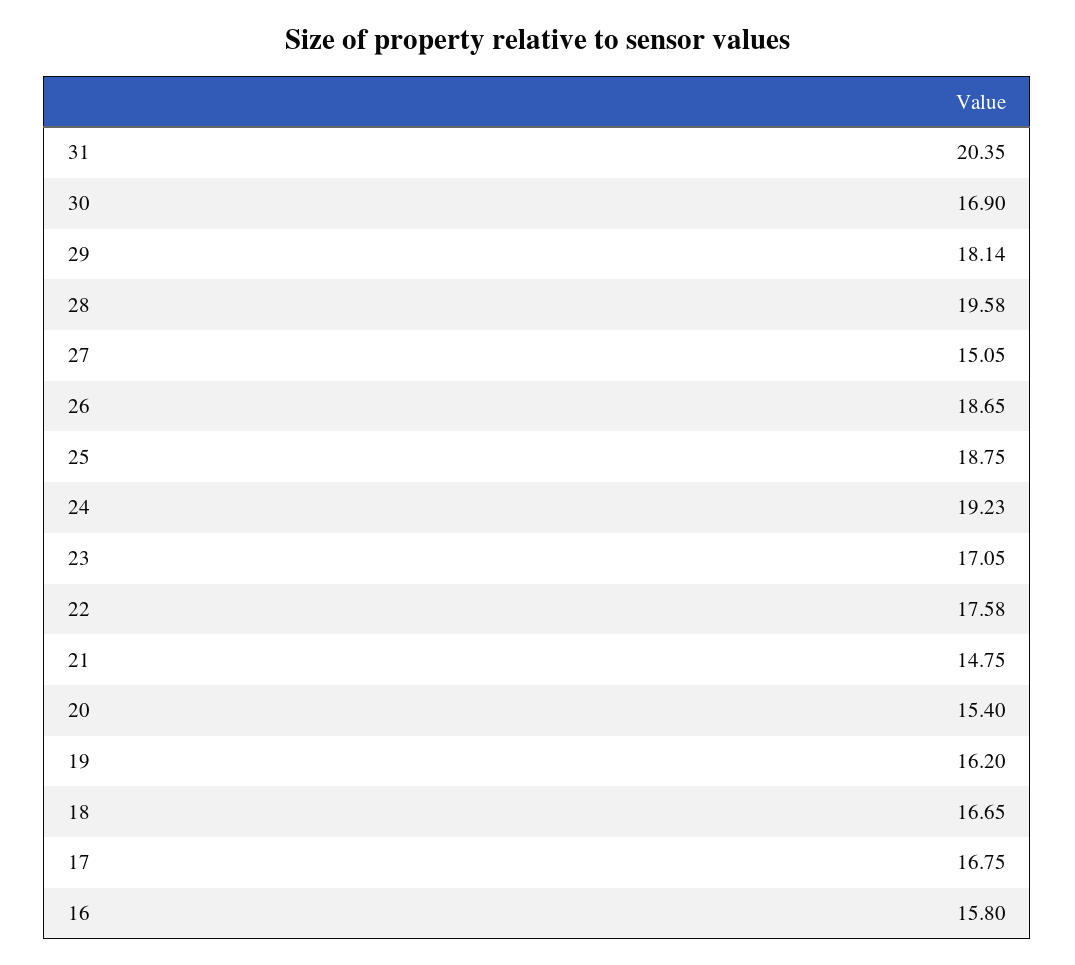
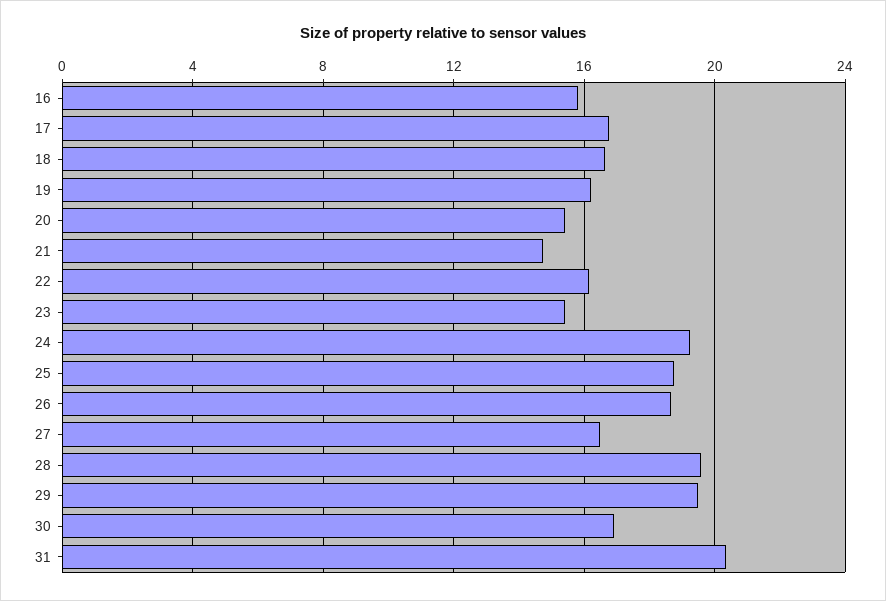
29: 18.14 -> 19.5
27: 15.05 -> 16.5
23: 17.05 -> 15.5
22: 17.58 -> 16

